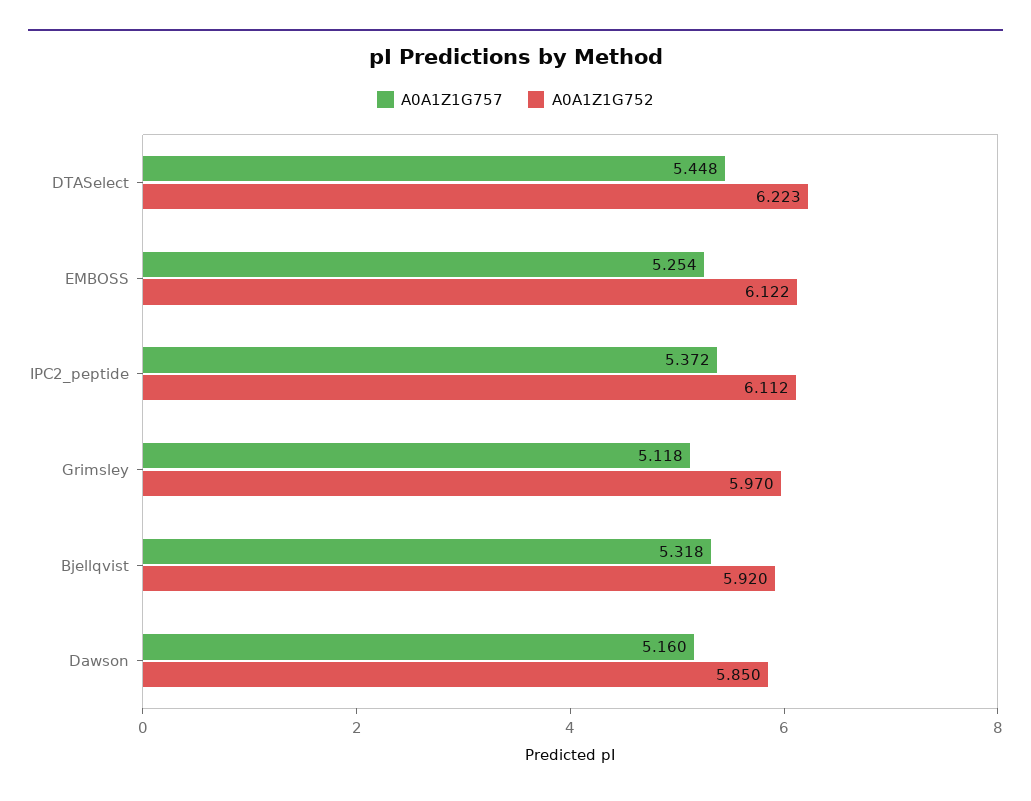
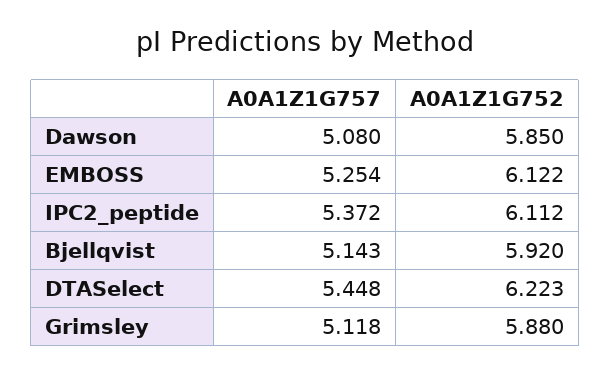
A0A1Z1G752, Grimsley: 5.97 -> 5.88
A0A1Z1G757, Bjellqvist: 5.318 -> 5.143
A0A1Z1G757, Dawson: 5.16 -> 5.08

